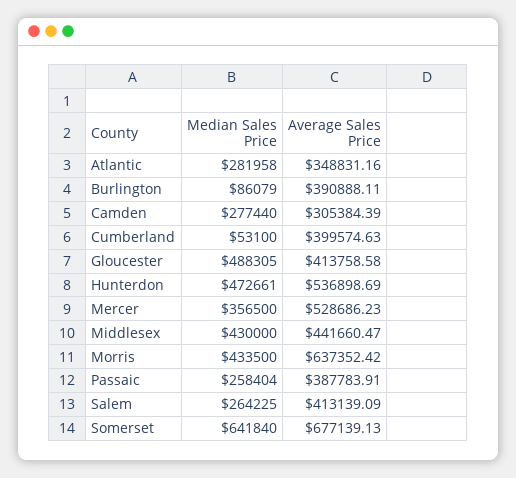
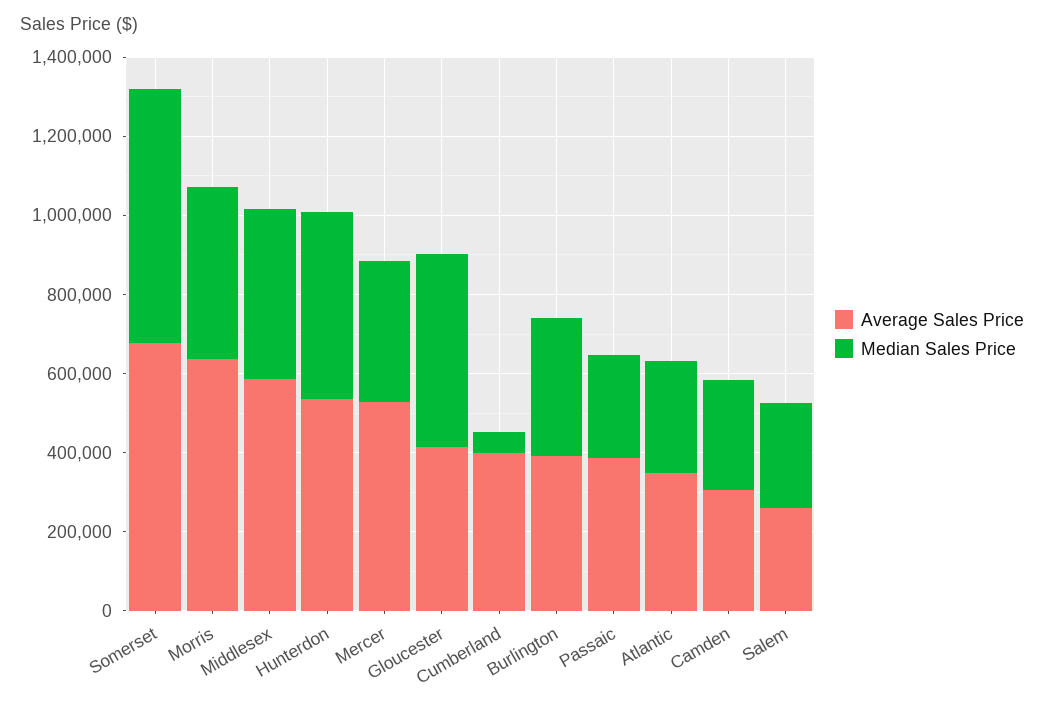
Median Sales Price, Burlington: 86079 -> 350000
Average Sales Price, Middlesex: 441660.47 -> 600000
Average Sales Price, Salem: 413139.09 -> 250000

